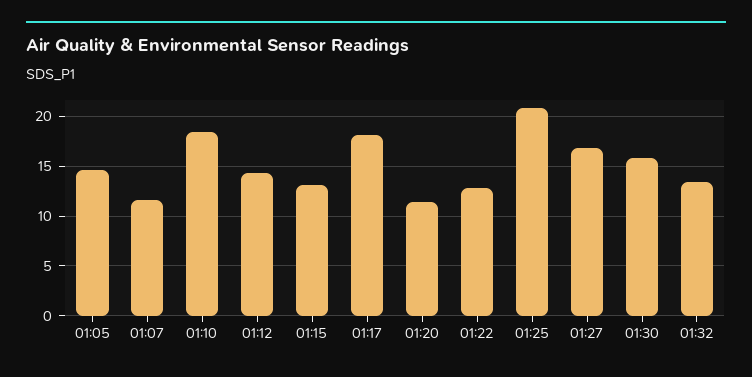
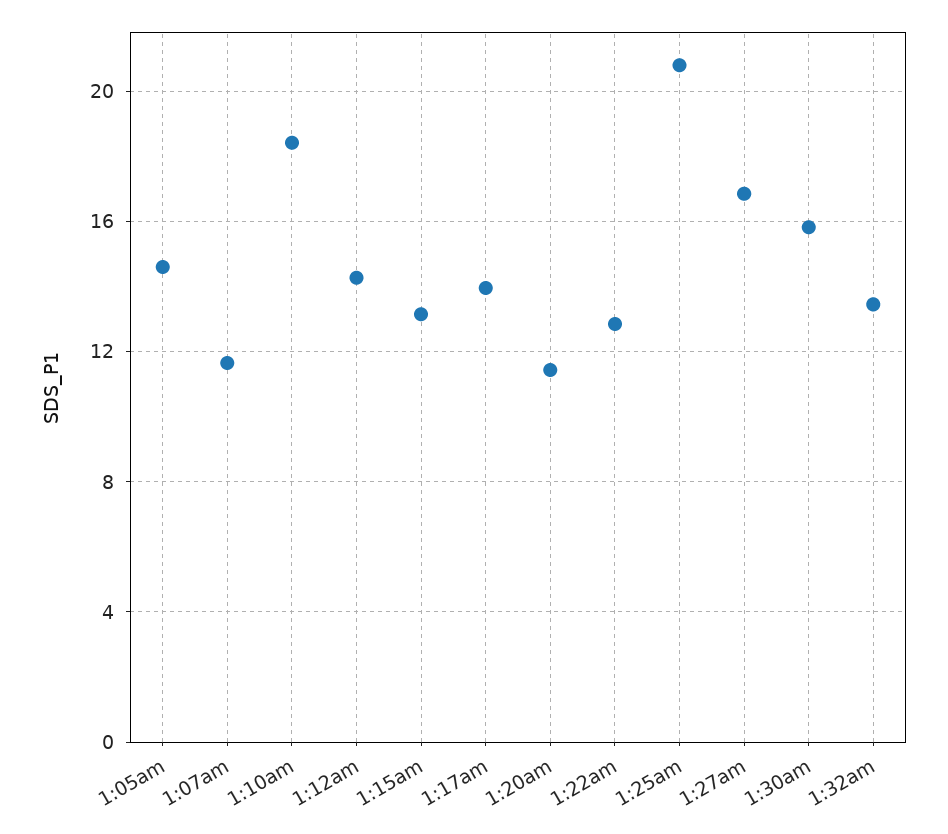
01:17: 18 -> 14

